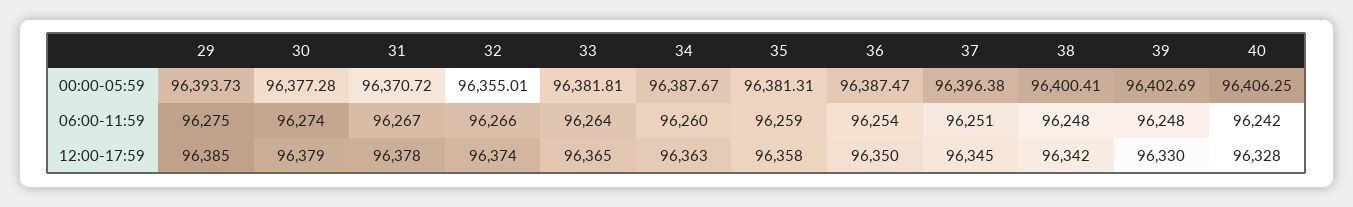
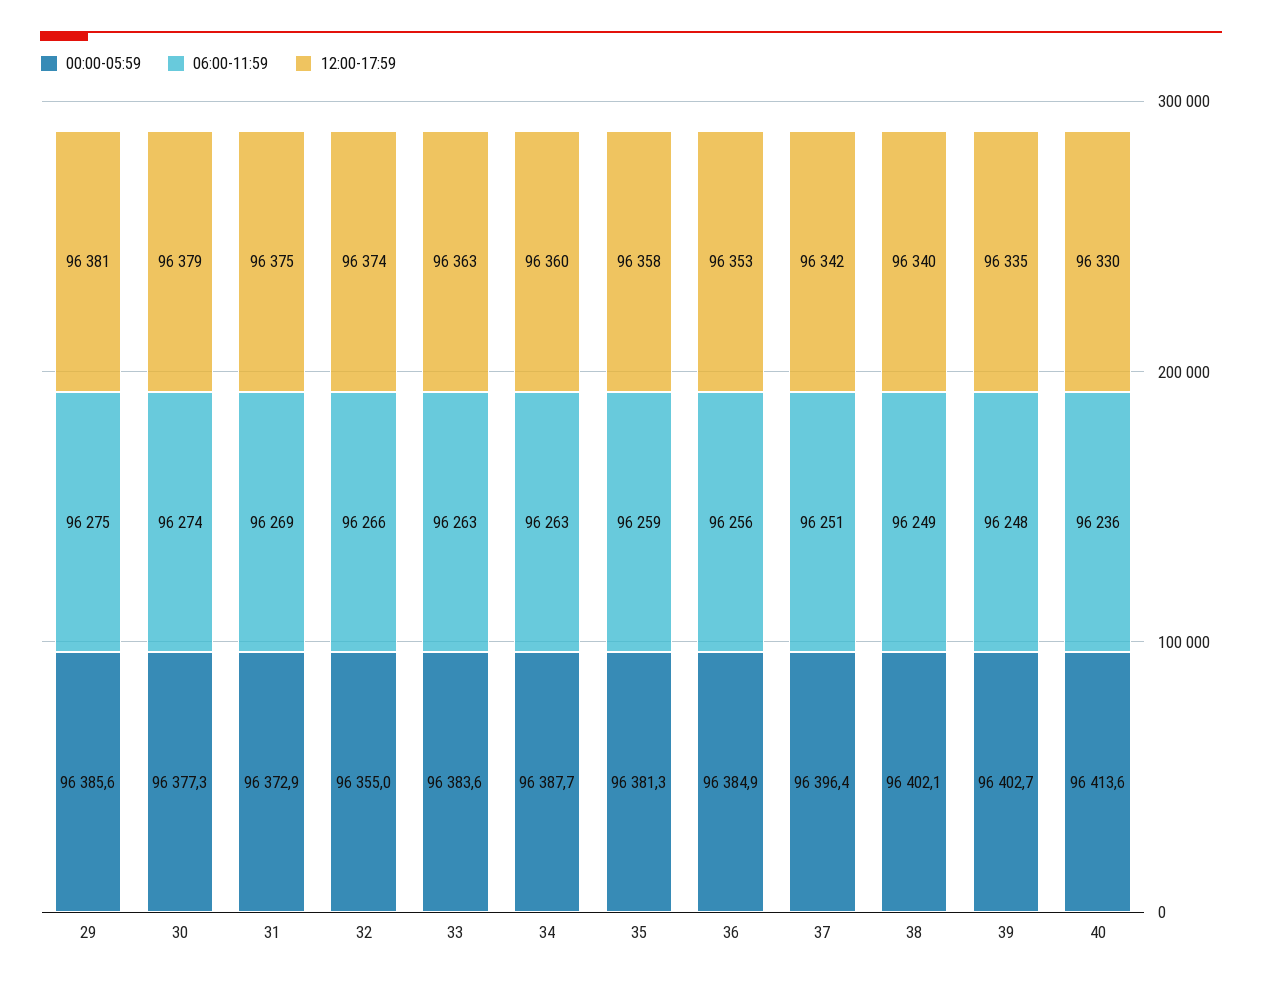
00:00-05:59, 29: 96393.73 -> 96385.6
00:00-05:59, 31: 96370.72 -> 96372.9
00:00-05:59, 33: 96381.81 -> 96383.6
00:00-05:59, 36: 96387.47 -> 96384.9
00:00-05:59, 38: 96400.41 -> 96402.1
00:00-05:59, 40: 96406.25 -> 96413.6
06:00-11:59, 31: 96267 -> 96269
06:00-11:59, 33: 96264 -> 96263
06:00-11:59, 34: 96260 -> 96263
06:00-11:59, 36: 96254 -> 96256
06:00-11:59, 38: 96248 -> 96249
06:00-11:59, 40: 96242 -> 96236
12:00-17:59, 29: 96385 -> 96381
12:00-17:59, 31: 96378 -> 96375
12:00-17:59, 33: 96365 -> 96363
12:00-17:59, 34: 96363 -> 96360
12:00-17:59, 36: 96350 -> 96353
12:00-17:59, 37: 96345 -> 96342
12:00-17:59, 38: 96342 -> 96340
12:00-17:59, 39: 96330 -> 96335
12:00-17:59, 40: 96328 -> 96330

